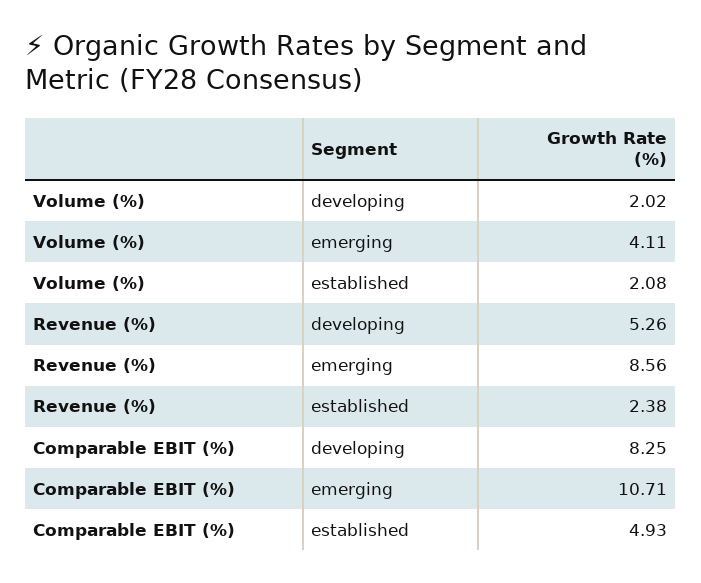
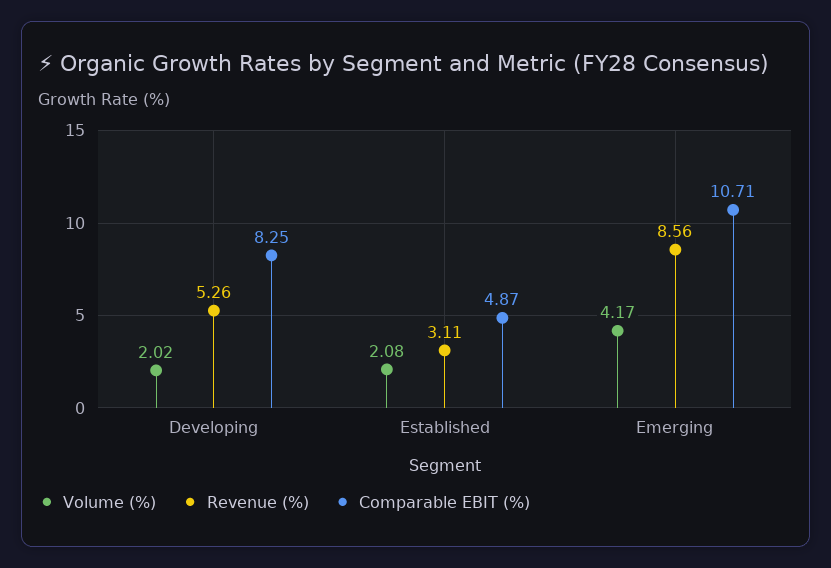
Volume (%), emerging: 4.11 -> 4.17
Revenue (%), established: 2.38 -> 3.11
Comparable EBIT (%), established: 4.93 -> 4.87

